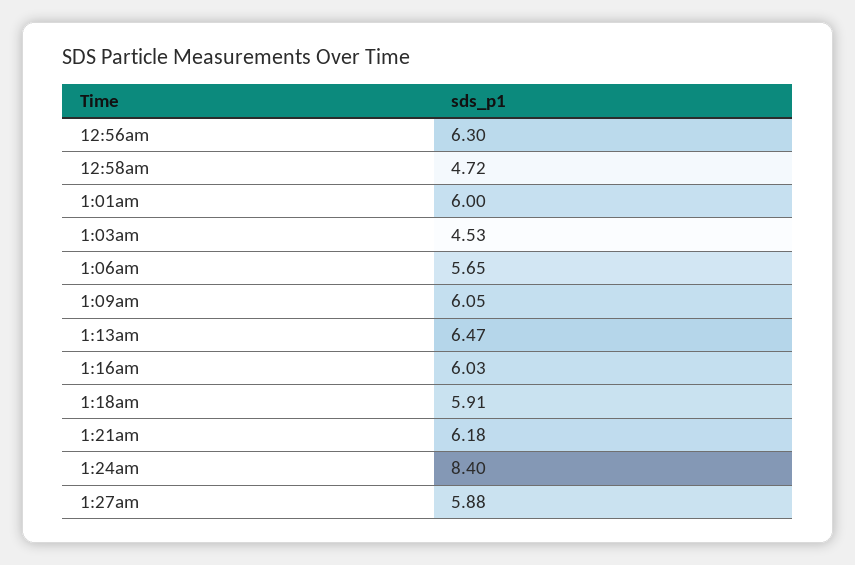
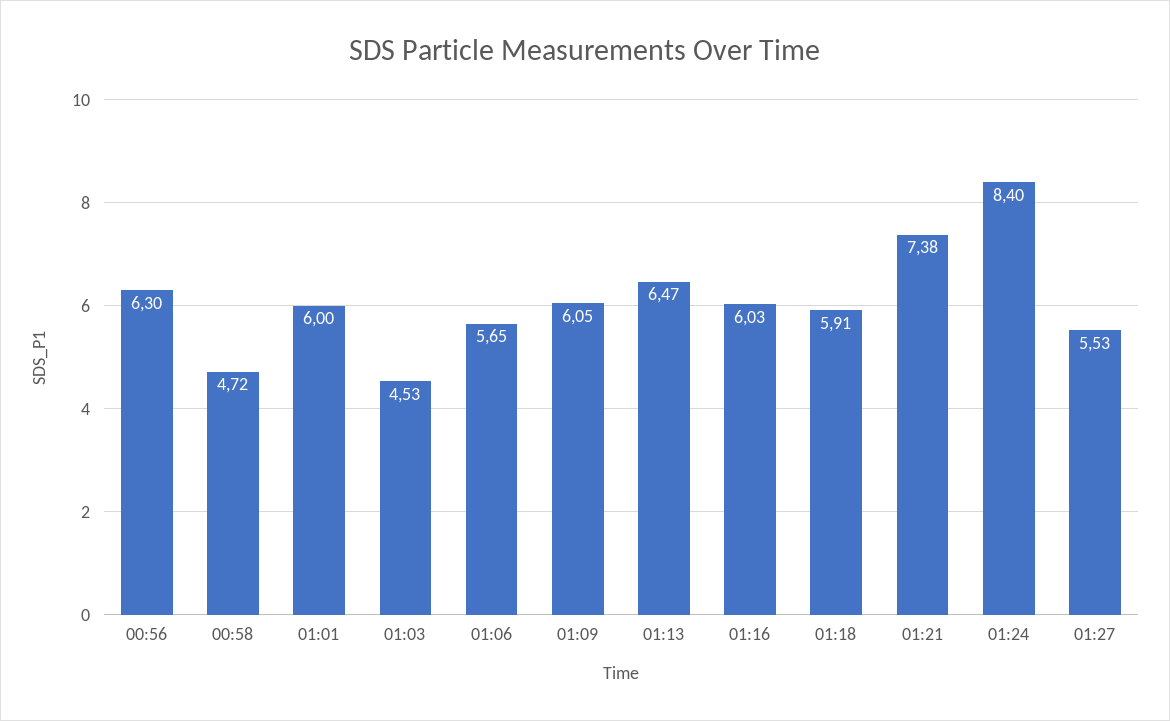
1:21am: 6.18 -> 7.38
1:27am: 5.88 -> 5.53

